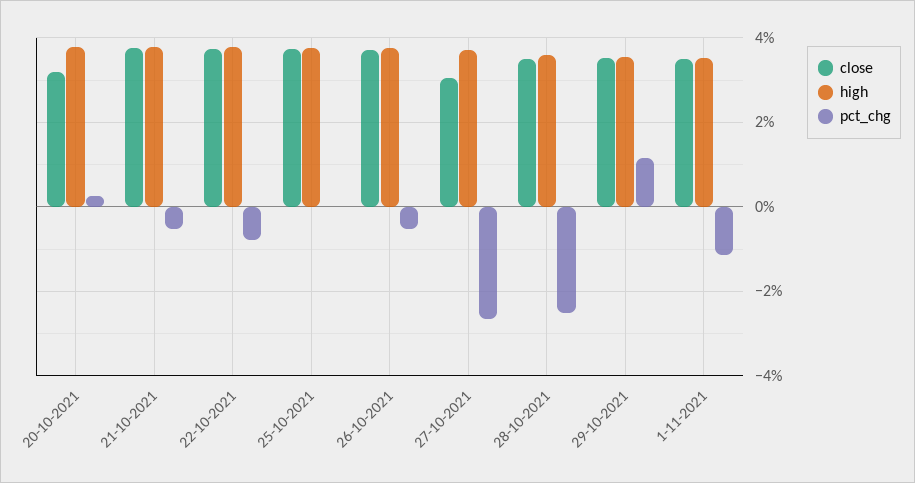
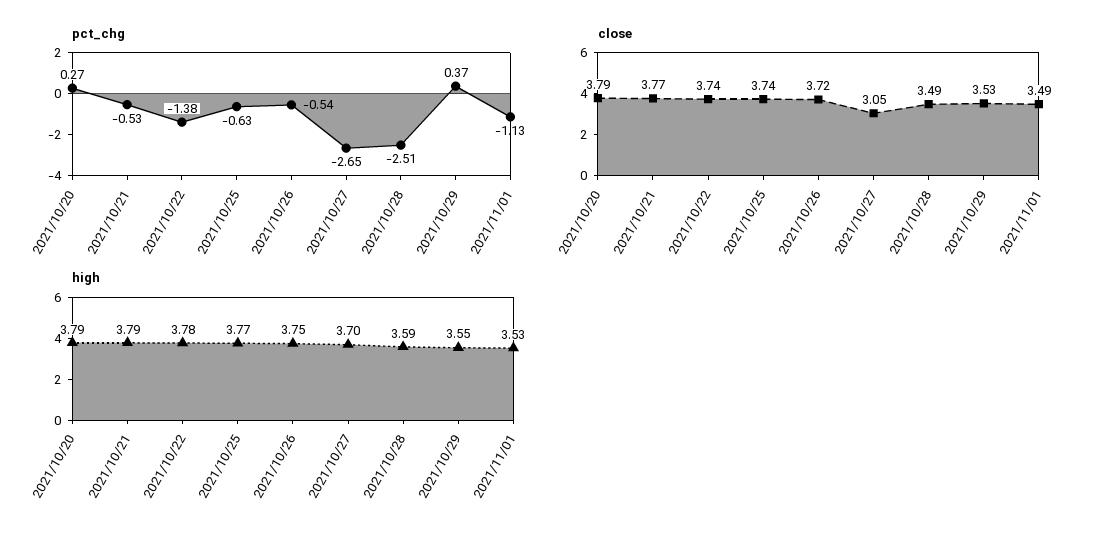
close, 20-10-2021: 3.2 -> 3.79
pct_chg, 22-10-2021: -0.8 -> -1.38
pct_chg, 25-10-2021: 0 -> -0.63
pct_chg, 29-10-2021: 1.2 -> 0.37

